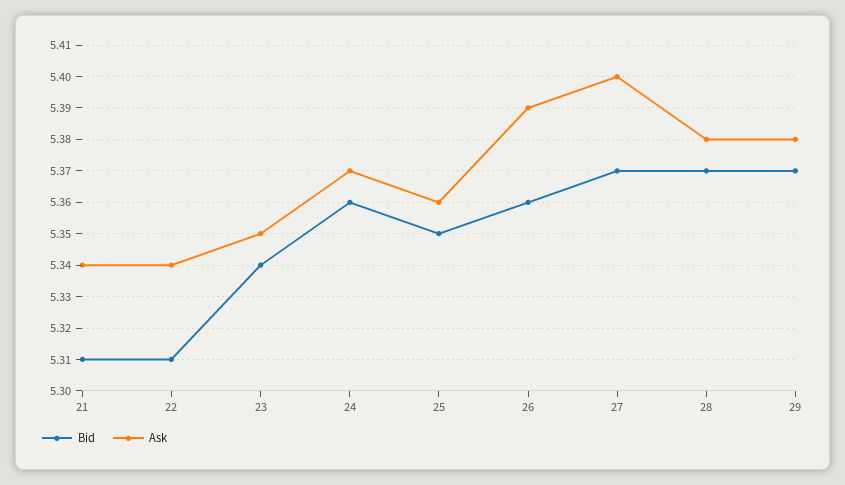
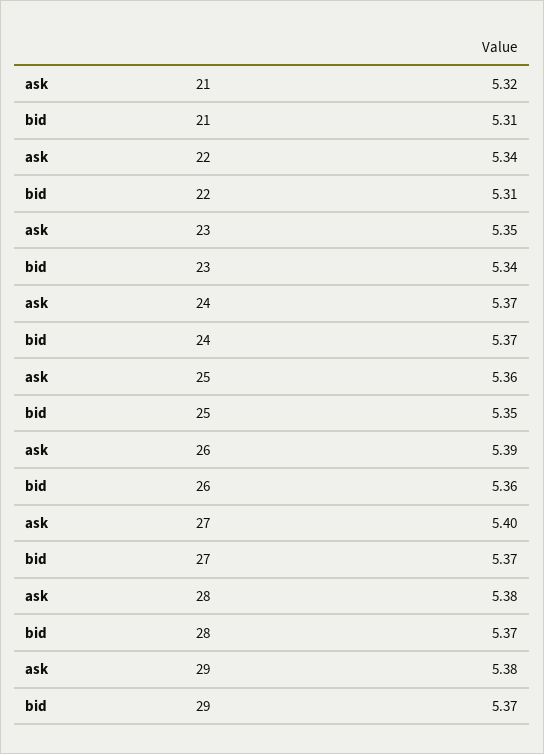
Ask, 21: 5.34 -> 5.32
Bid, 24: 5.36 -> 5.37

